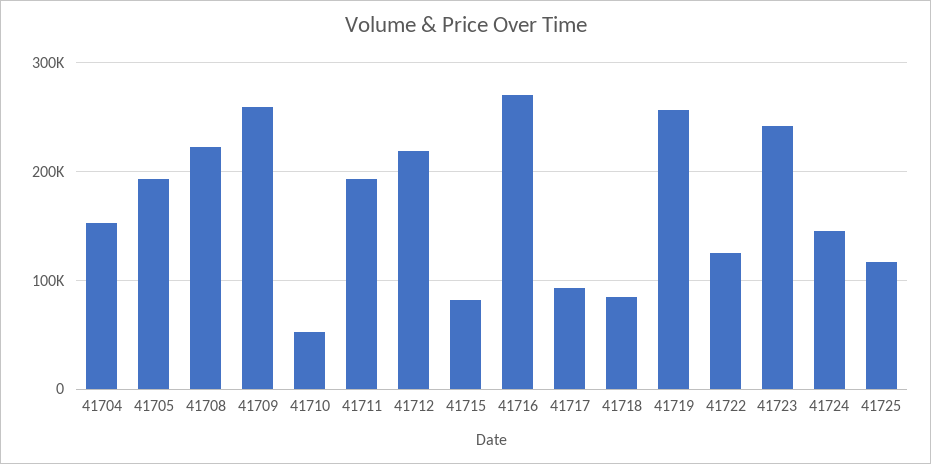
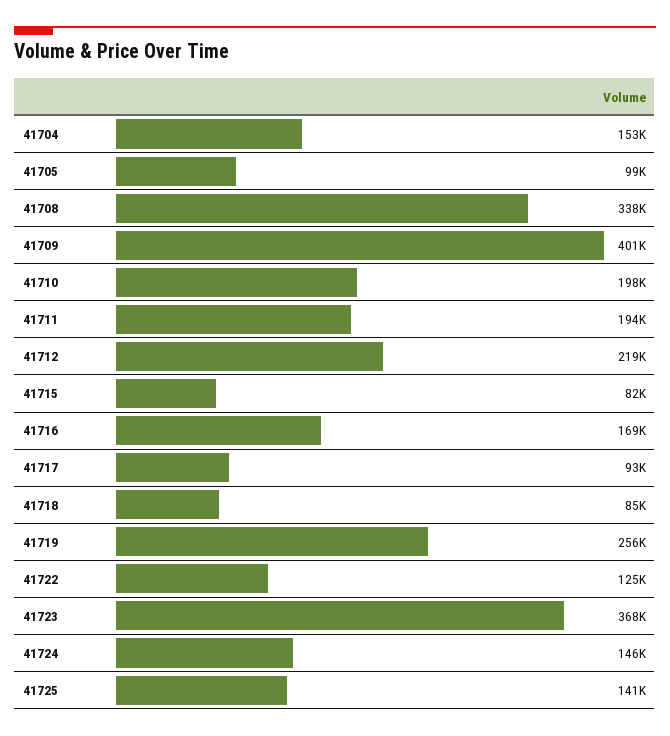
41705: 190000 -> 99000
41708: 220000 -> 338000
41709: 260000 -> 401000
41710: 50000 -> 198000
41716: 270000 -> 169000
41723: 240000 -> 368000
41725: 120000 -> 141000

